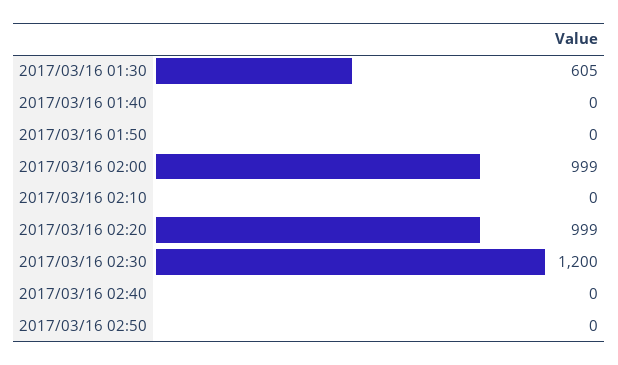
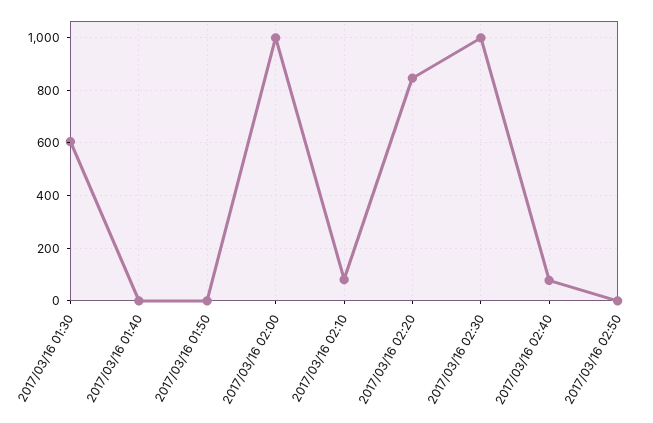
2017/03/16 02:10: 0 -> 75
2017/03/16 02:20: 999 -> 850
2017/03/16 02:30: 1200 -> 1000
2017/03/16 02:40: 0 -> 75

